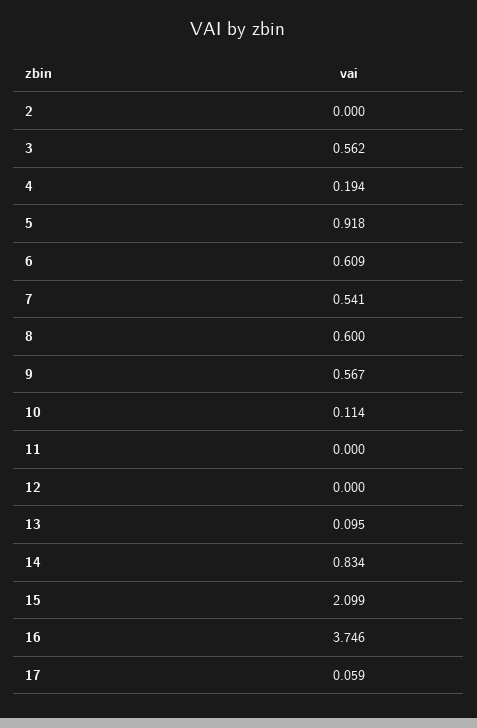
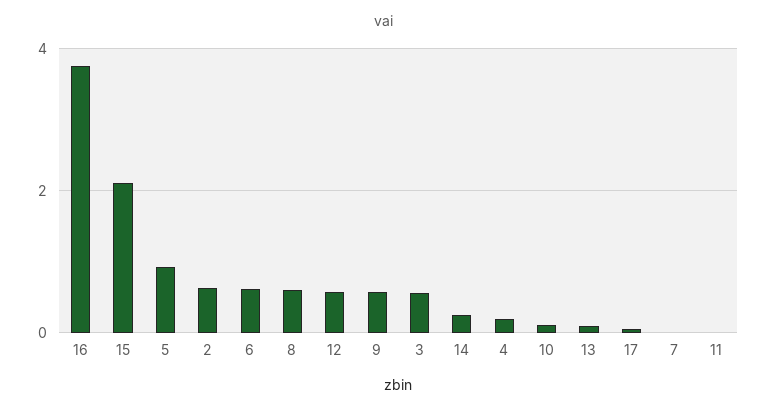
2: 0 -> 0.6
7: 0.541 -> 0
12: 0 -> 0.6
14: 0.834 -> 0.2

